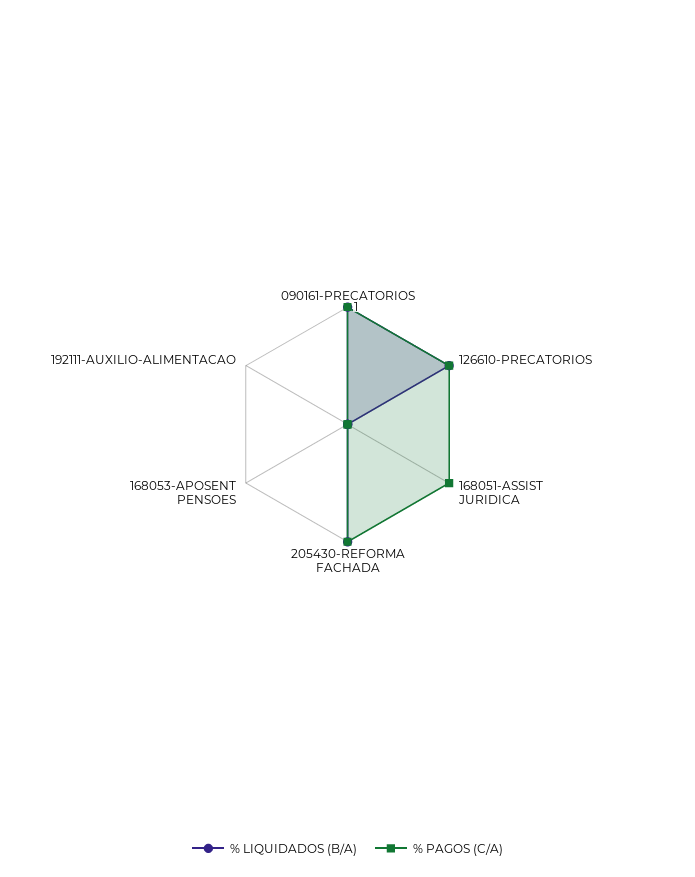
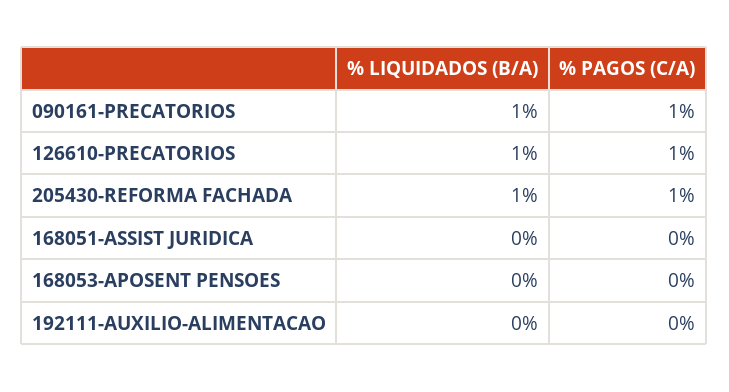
% PAGOS (C/A), 168051-ASSIST JURIDICA: 1 -> 0

